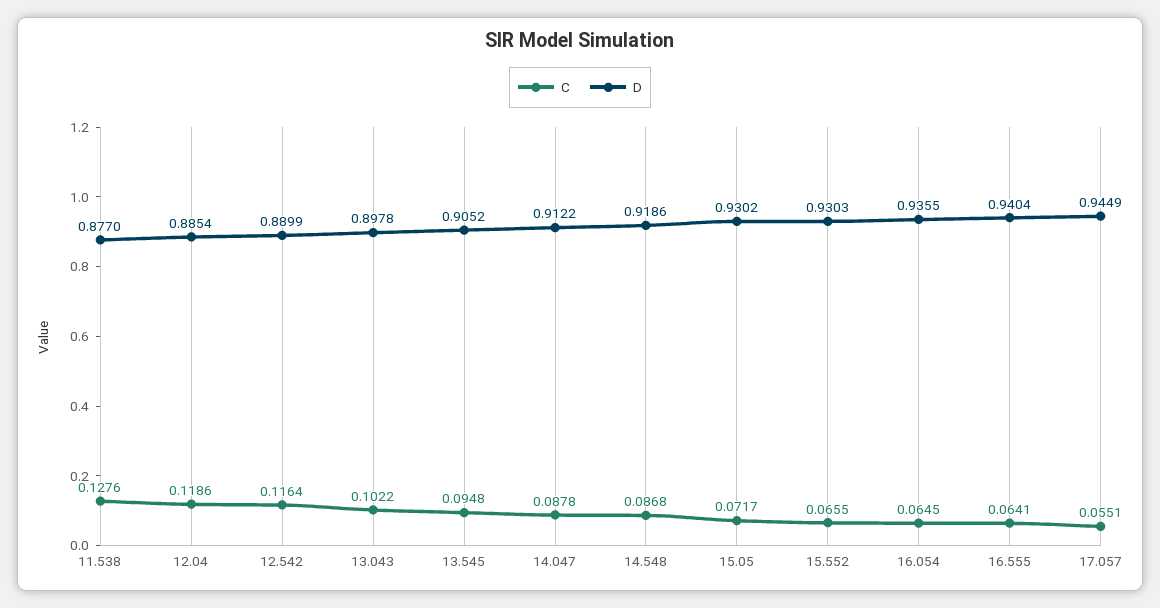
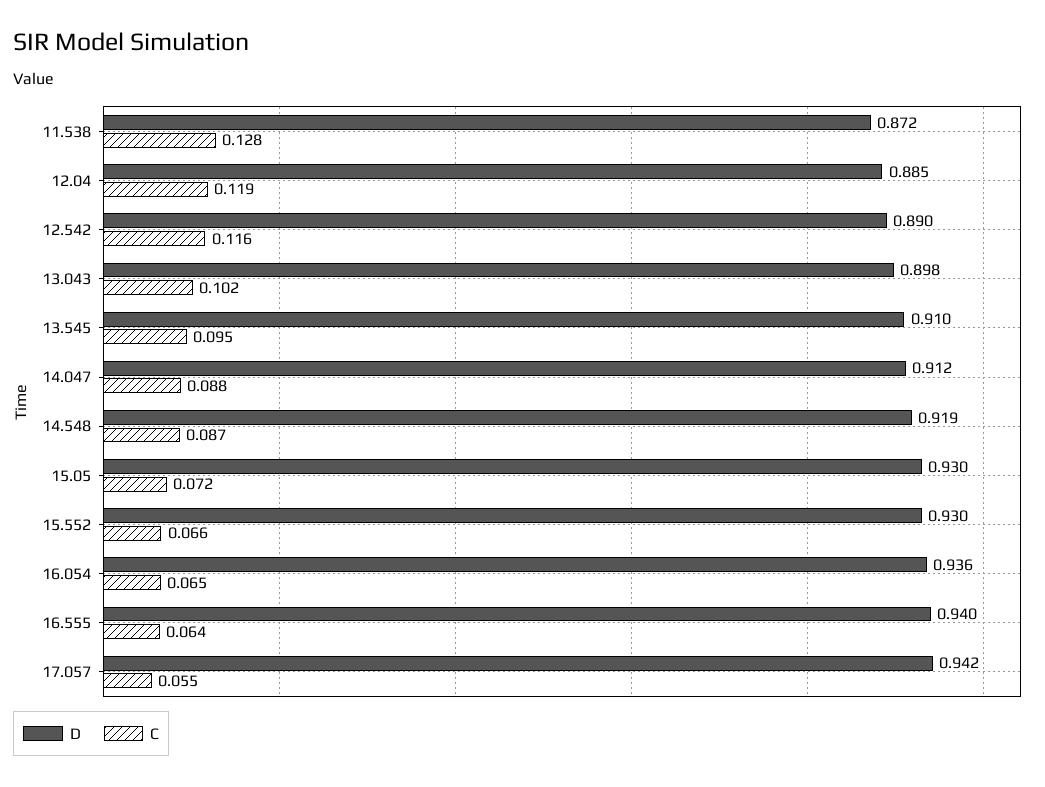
D, 11.538: 0.877 -> 0.872
D, 13.545: 0.9052 -> 0.91
D, 17.057: 0.9449 -> 0.942

